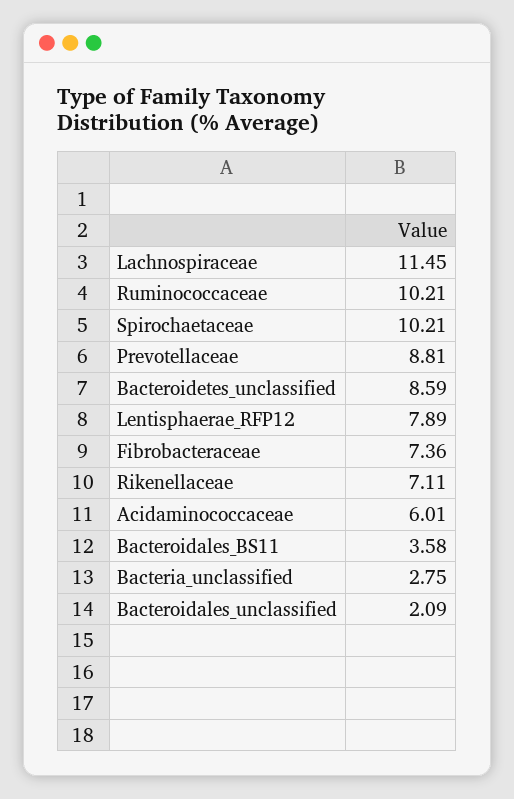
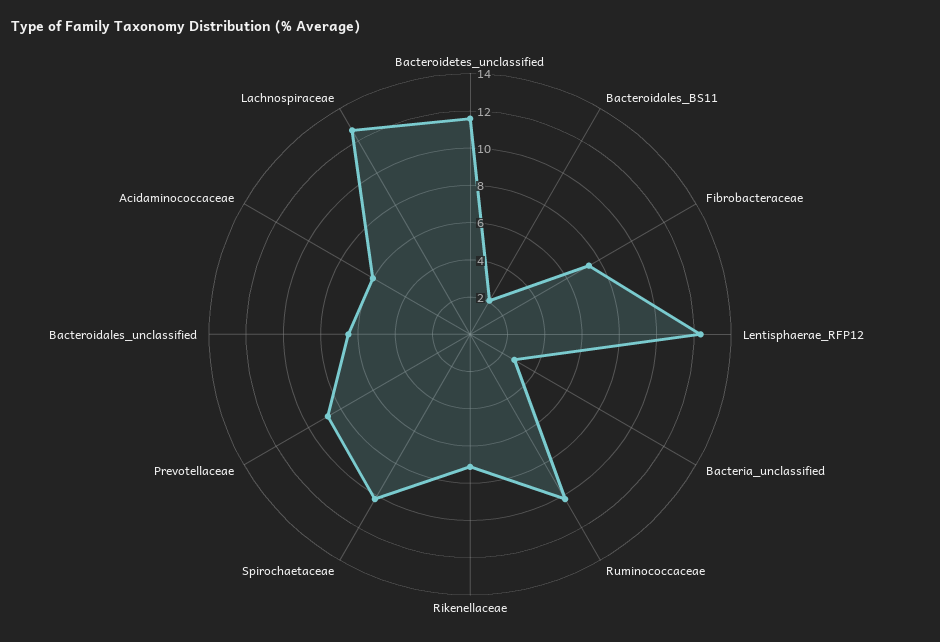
Lachnospiraceae: 11.45 -> 12.5
Bacteroidetes_unclassified: 8.59 -> 11.5
Lentisphaerae_RFP12: 7.89 -> 12.5
Bacteroidales_BS11: 3.58 -> 2
Bacteroidales_unclassified: 2.09 -> 6.5

